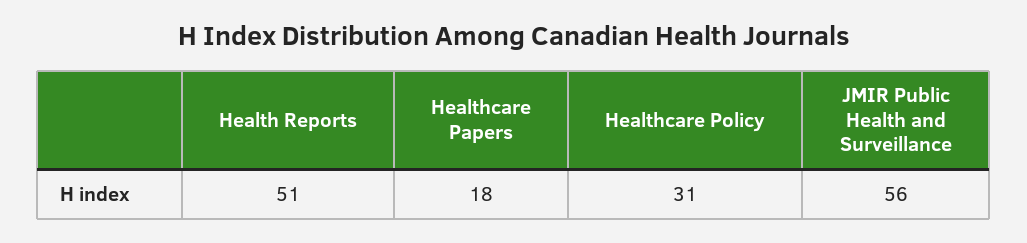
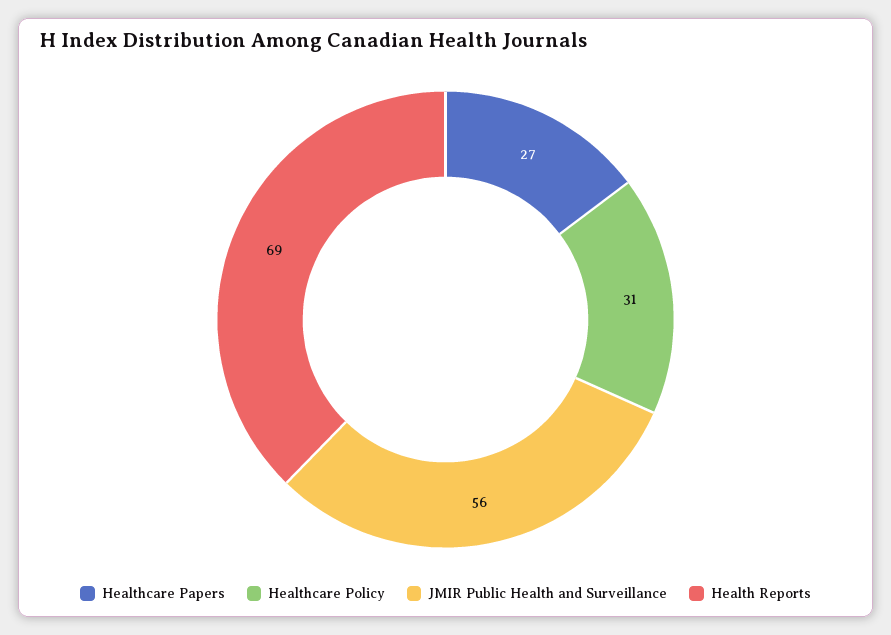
Health Reports: 51 -> 69
Healthcare Papers: 18 -> 27

